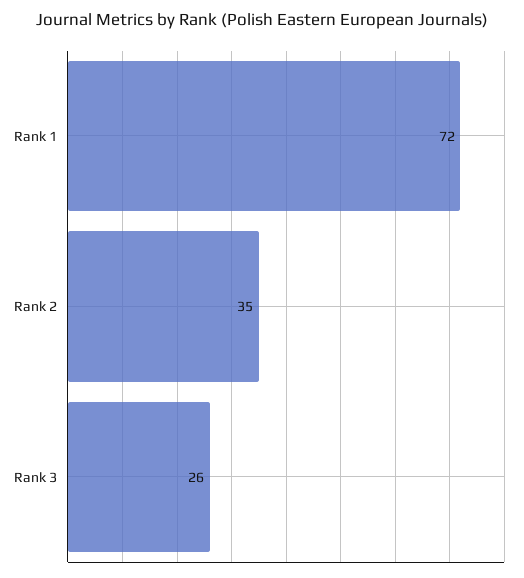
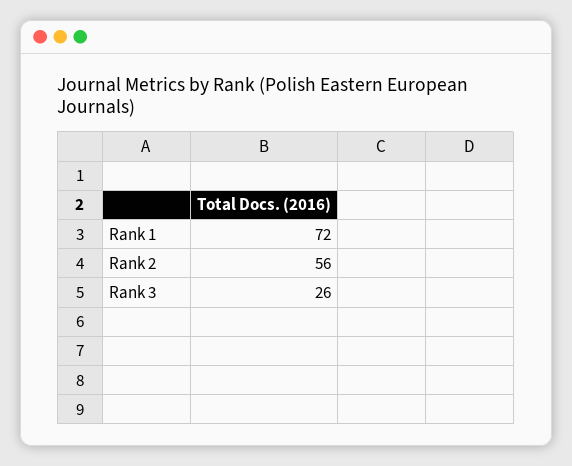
Rank 2: 35 -> 56

